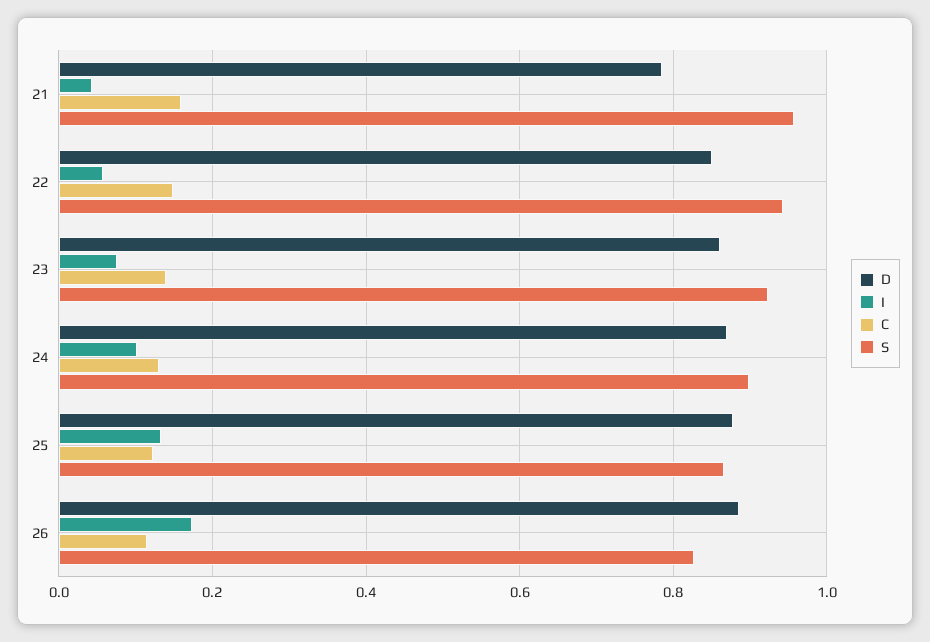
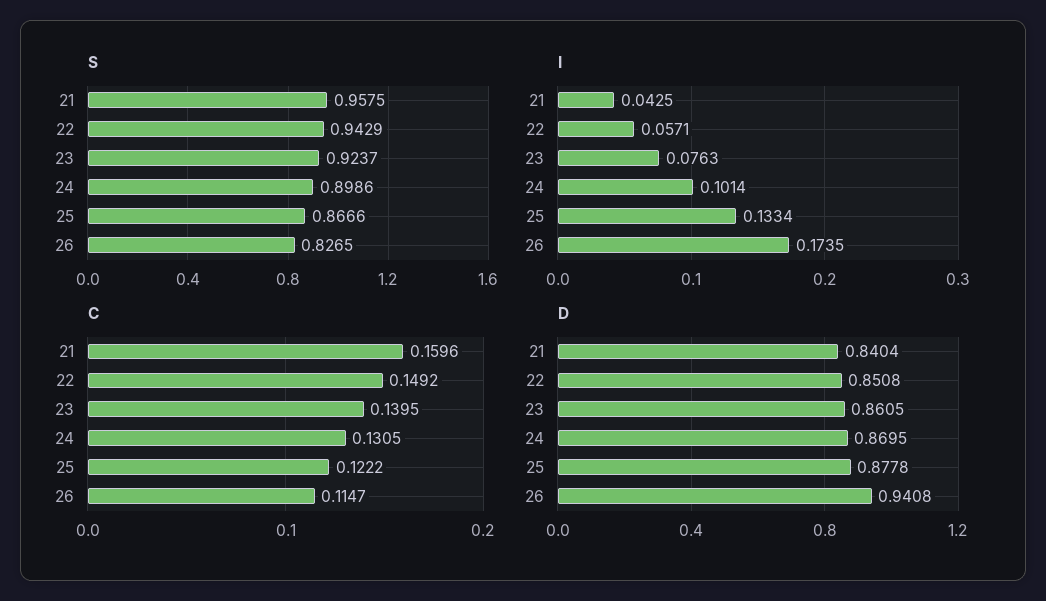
D, 21: 0.78 -> 0.8404
D, 26: 0.88 -> 0.9408

